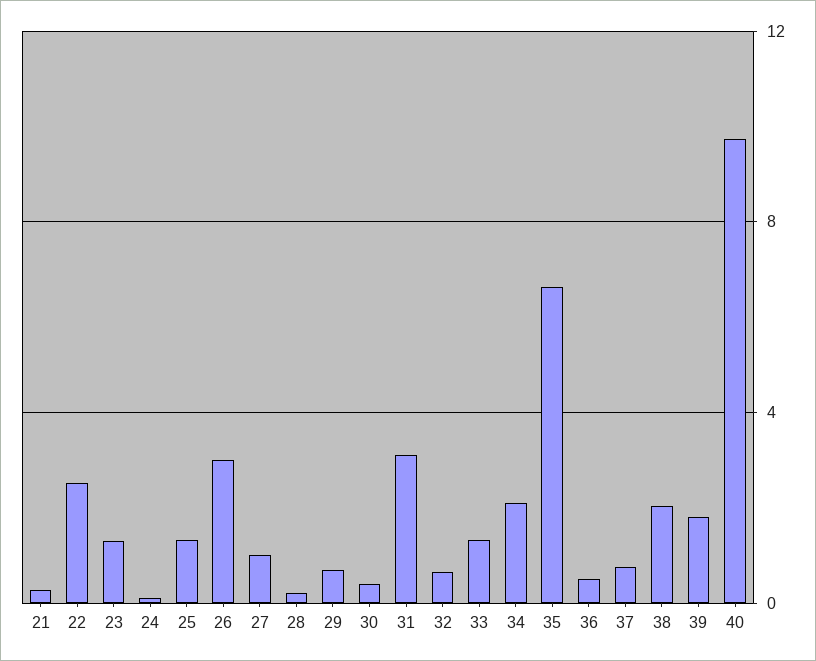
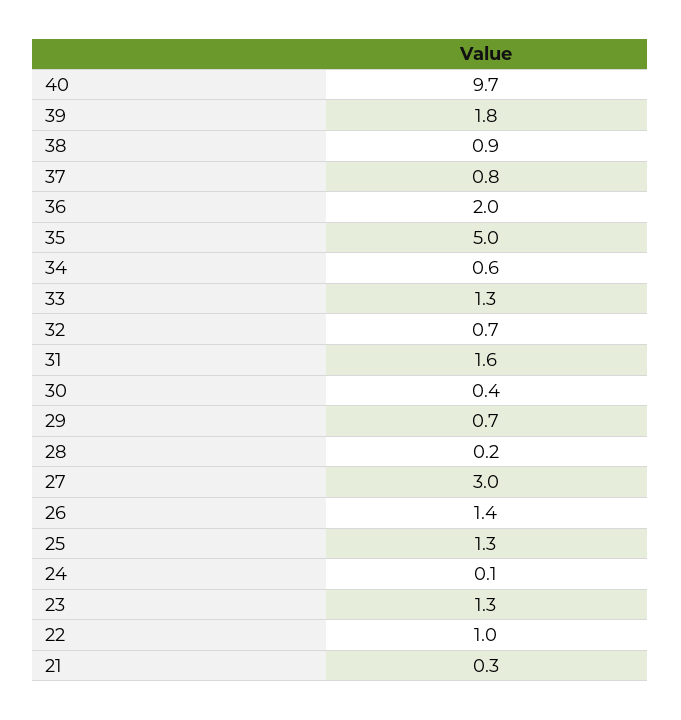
22: 2.5 -> 1
26: 3 -> 1.4
27: 1 -> 3
31: 3 -> 1.6
34: 2 -> 0.6
35: 6.5 -> 5
36: 0.5 -> 2
38: 2 -> 0.9

